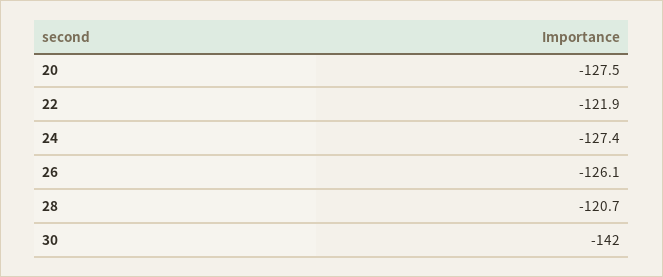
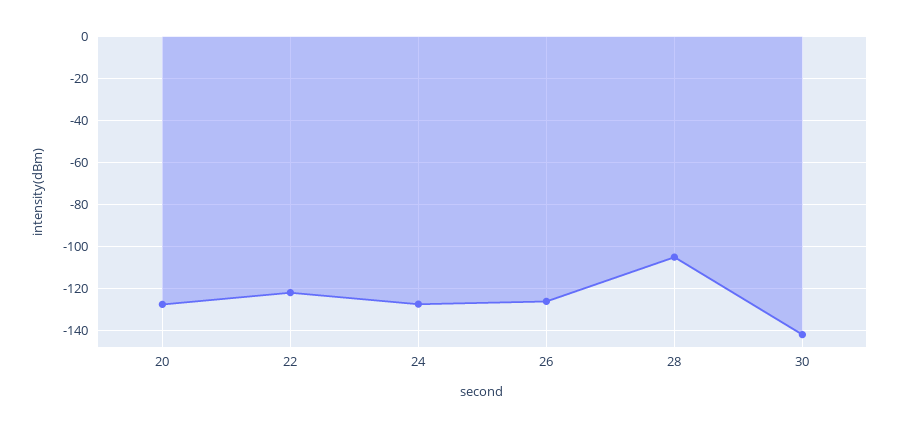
28: -120.7 -> -105

